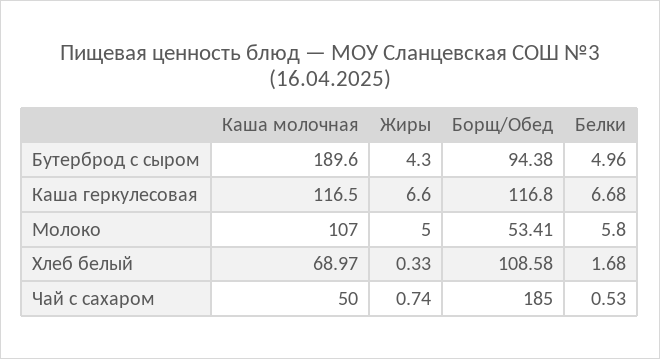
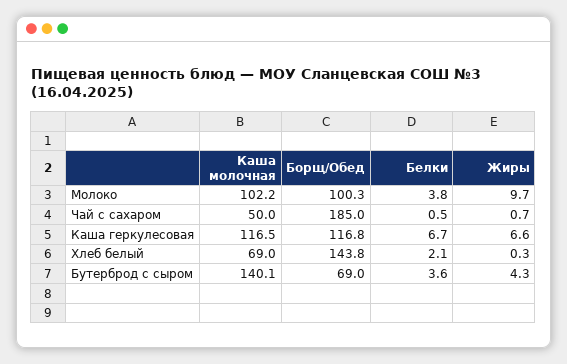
Каша молочная, Бутерброд с сыром: 189.6 -> 140.1
Борщ/Обед, Бутерброд с сыром: 94.38 -> 69
Белки, Бутерброд с сыром: 4.96 -> 3.6
Каша молочная, Молоко: 107 -> 102.2
Жиры, Молоко: 5 -> 9.7
Борщ/Обед, Молоко: 53.41 -> 100.3
Белки, Молоко: 5.8 -> 3.8
Борщ/Обед, Хлеб белый: 108.58 -> 143.8
Белки, Хлеб белый: 1.68 -> 2.1

